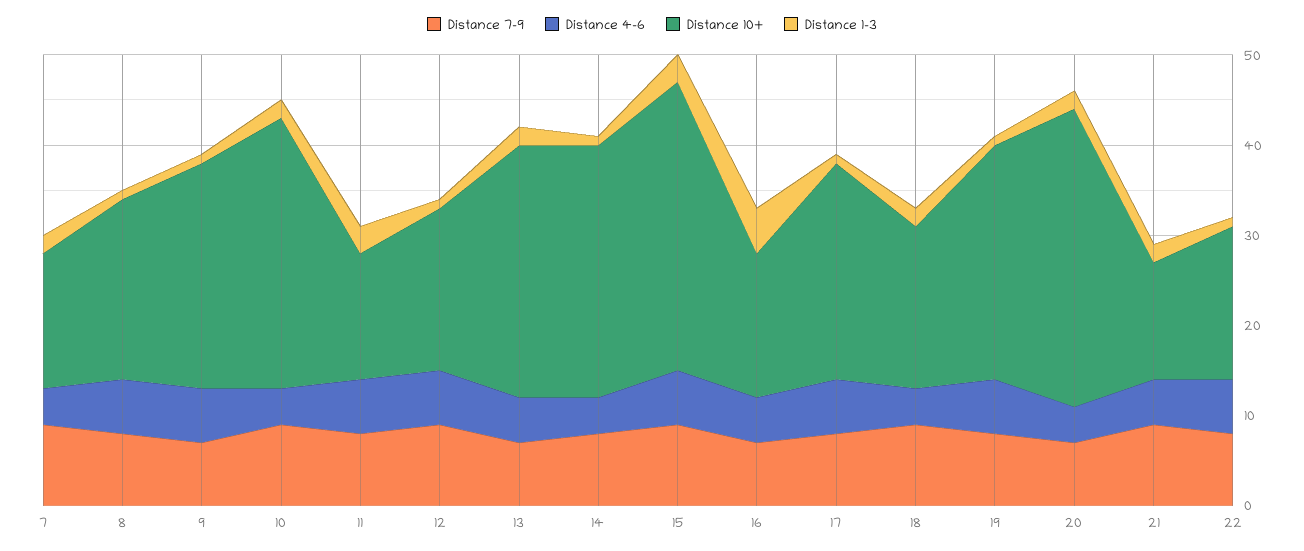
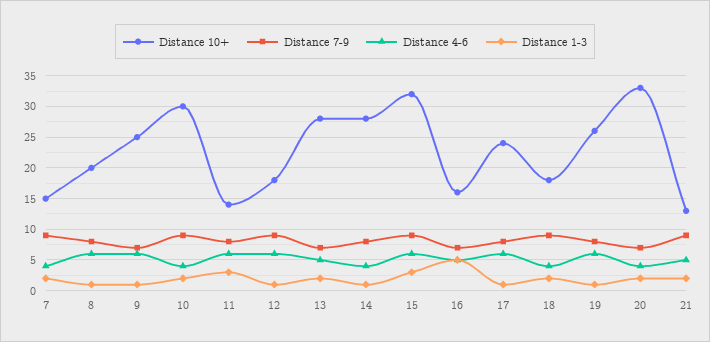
Distance 7-9, 22: 8 -> none
Distance 4-6, 22: 6 -> none
Distance 10+, 22: 17 -> none
Distance 1-3, 22: 1 -> none

